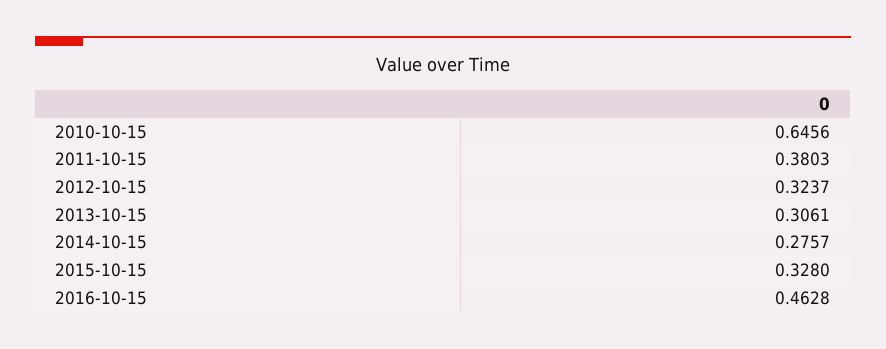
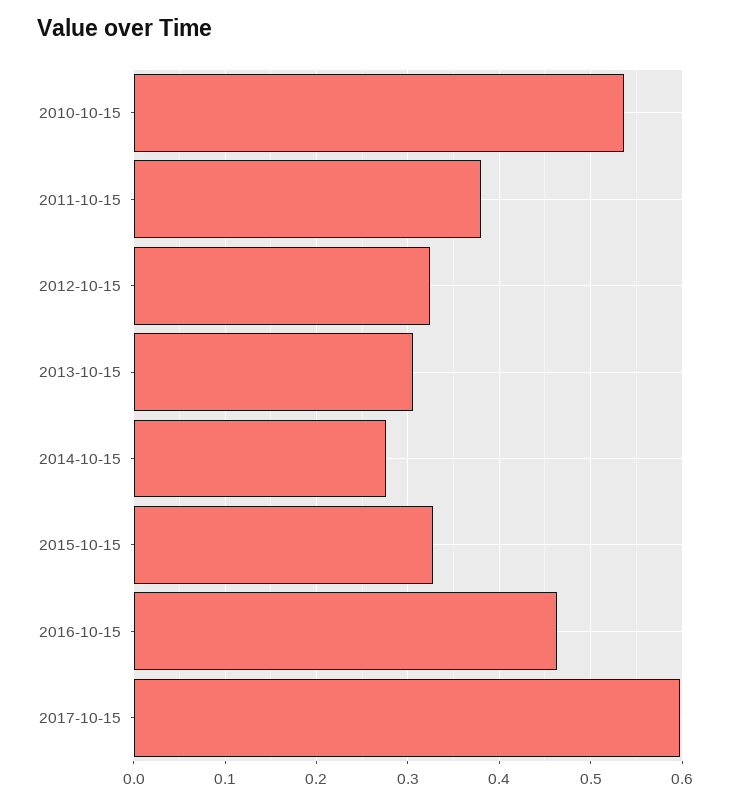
2010-10-15: 0.6456 -> 0.54
2017-10-15: none -> 0.6

